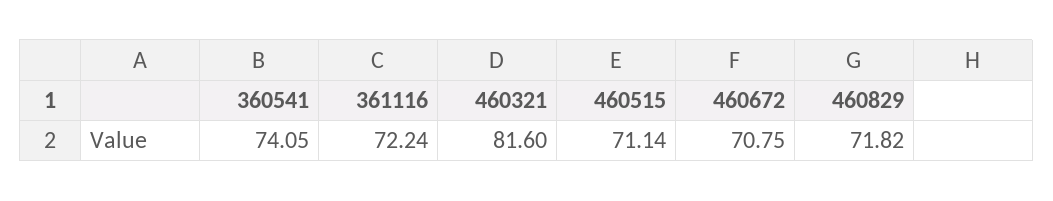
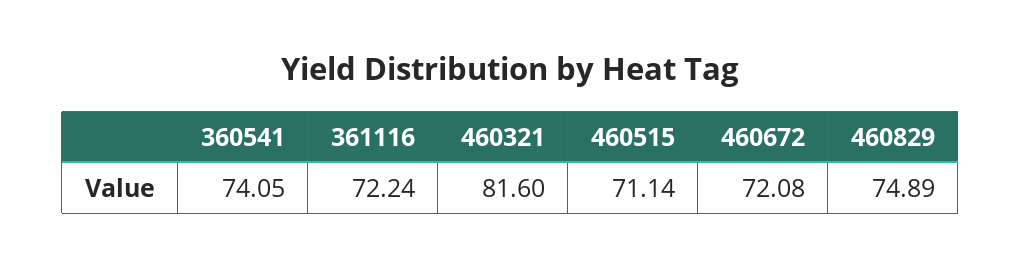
460672: 70.75 -> 72.08
460829: 71.82 -> 74.89

